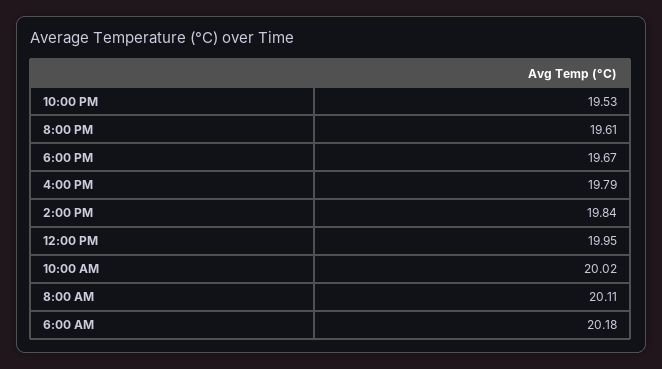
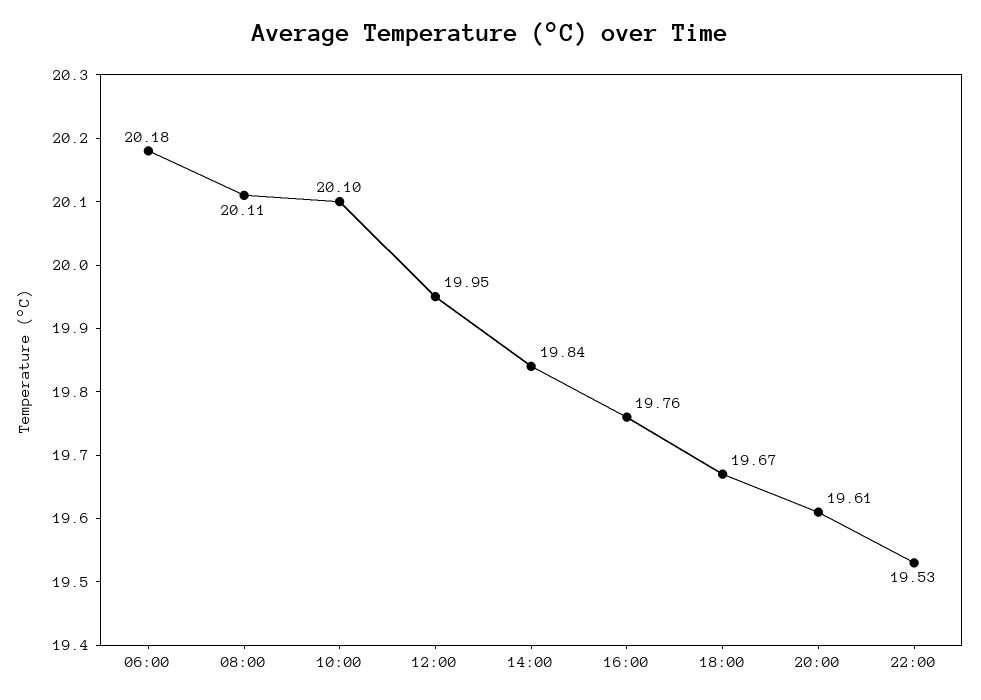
4:00 PM: 19.79 -> 19.76
10:00 AM: 20.02 -> 20.1

